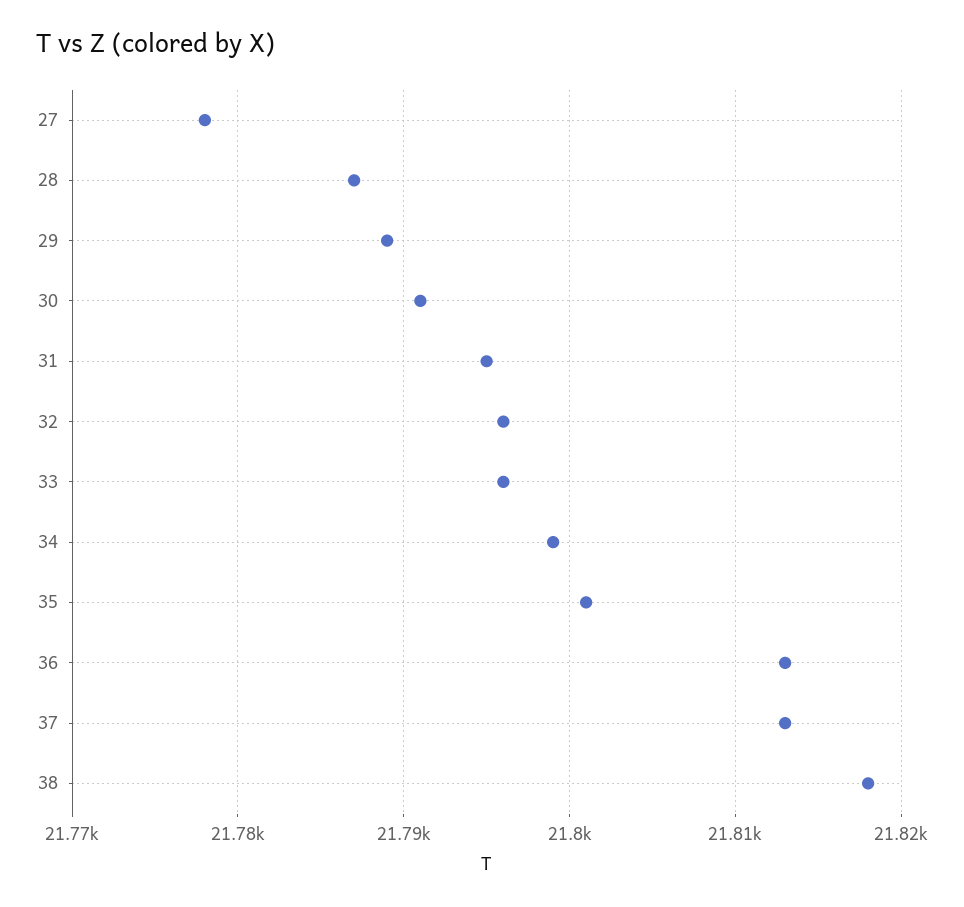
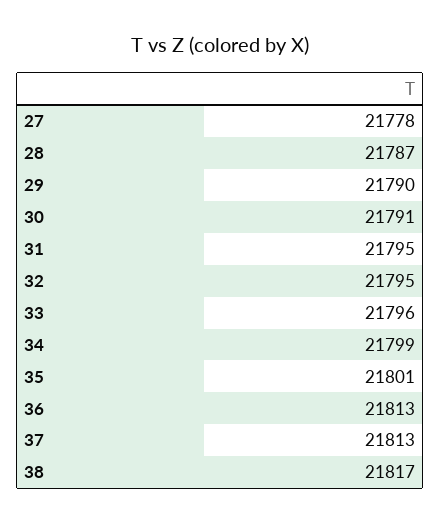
29: 21789 -> 21790
32: 21796 -> 21795
38: 21818 -> 21817

